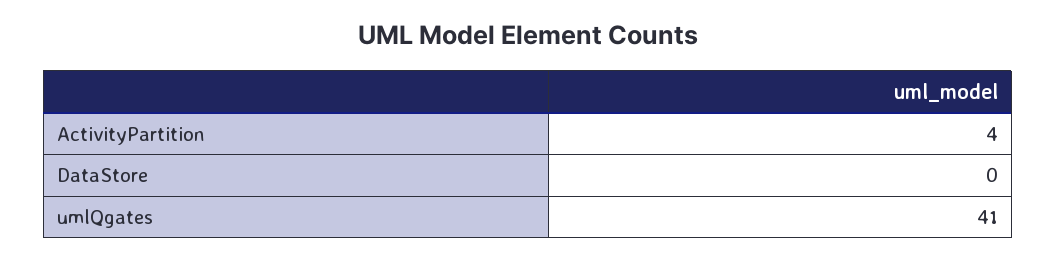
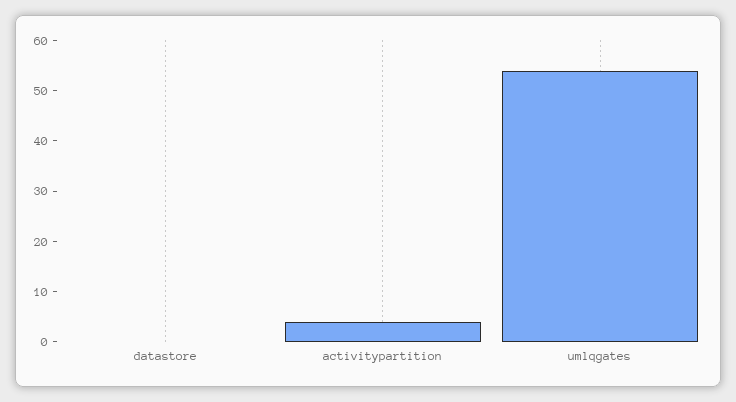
umlQgates: 41 -> 55

